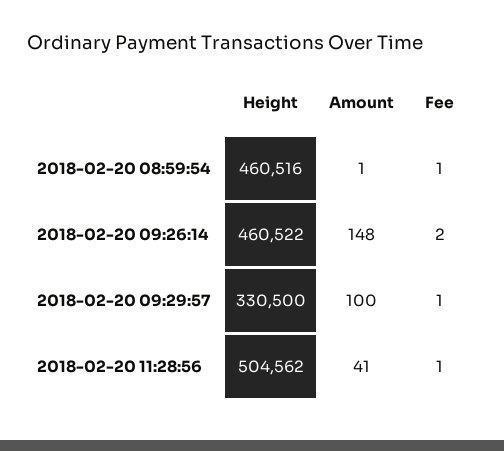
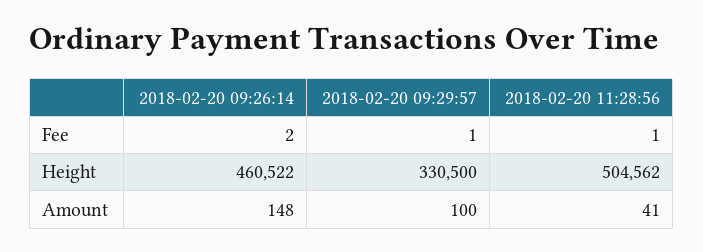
Height, 2018-02-20 08:59:54: 460516 -> none
Amount, 2018-02-20 08:59:54: 1 -> none
Fee, 2018-02-20 08:59:54: 1 -> none

